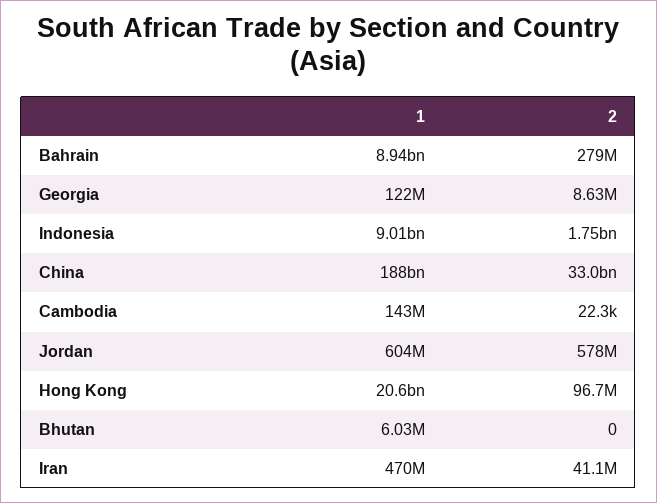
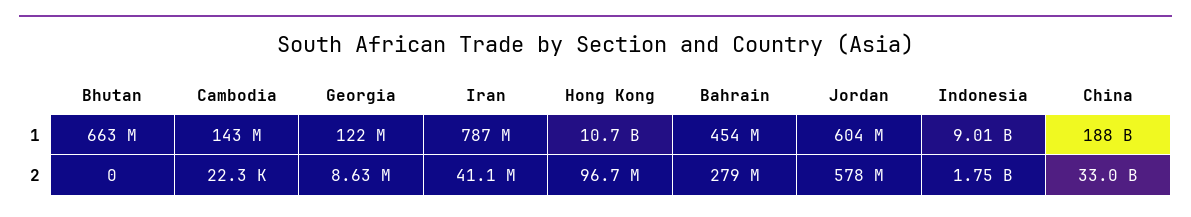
1, Bahrain: 8940000000 -> 454000000
1, Hong Kong: 20600000000 -> 10700000000
1, Bhutan: 6030000 -> 663000000
1, Iran: 470000000 -> 787000000

